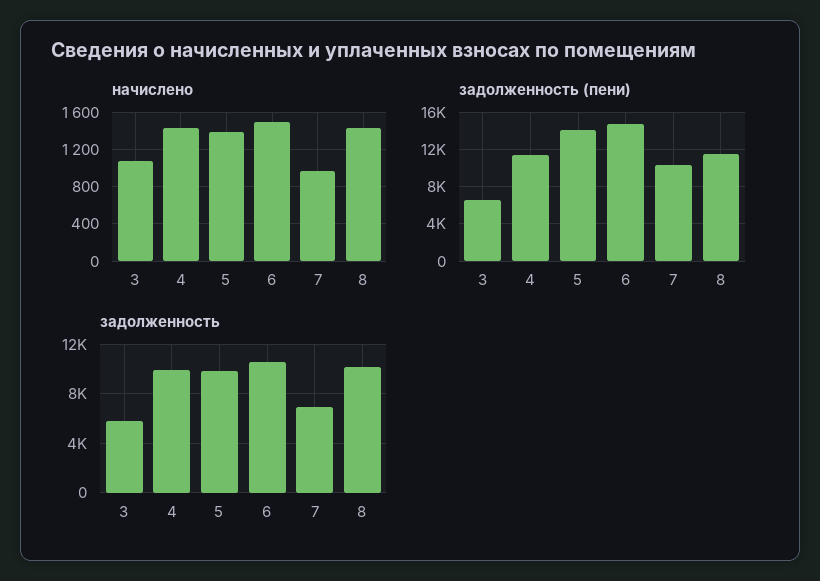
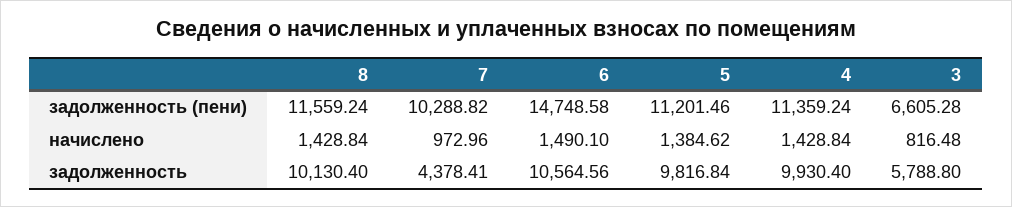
начислено, 3: 1100 -> 816.48
задолженность (пени), 5: 14000 -> 11201.46
задолженность, 7: 7000 -> 4378.41

